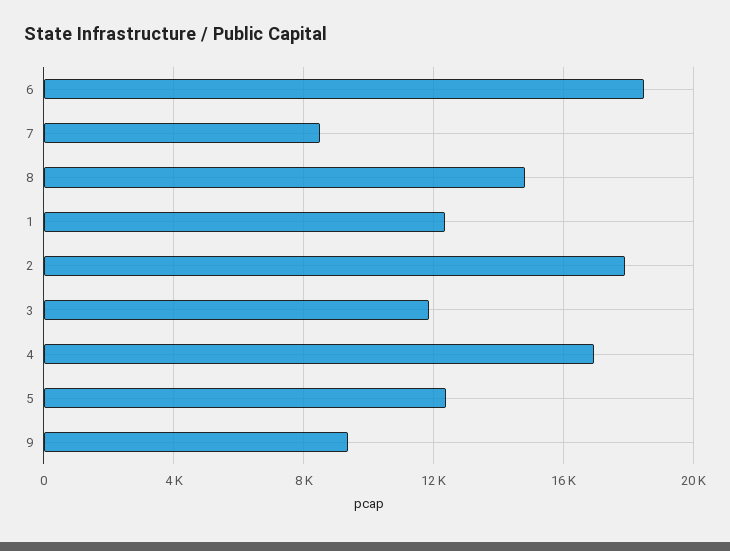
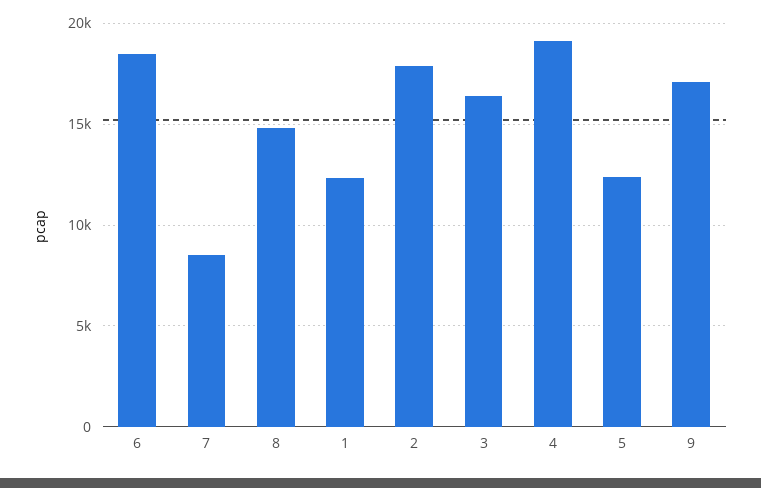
3: 12000 -> 16500
4: 17000 -> 19000
9: 9500 -> 17000

